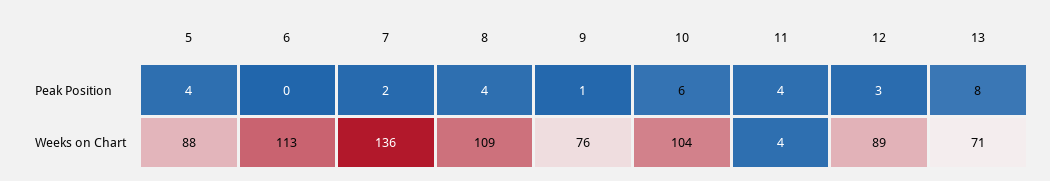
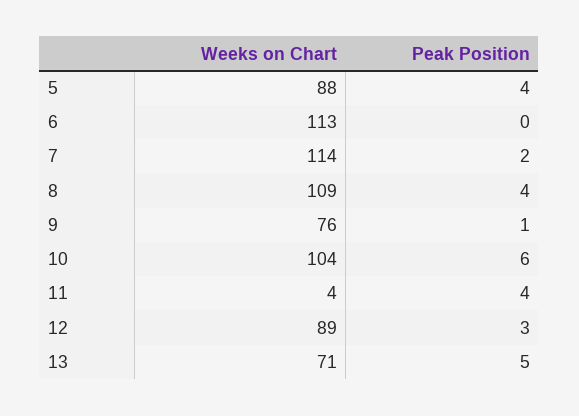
13, Peak Position: 8 -> 5
7, Weeks on Chart: 136 -> 114

